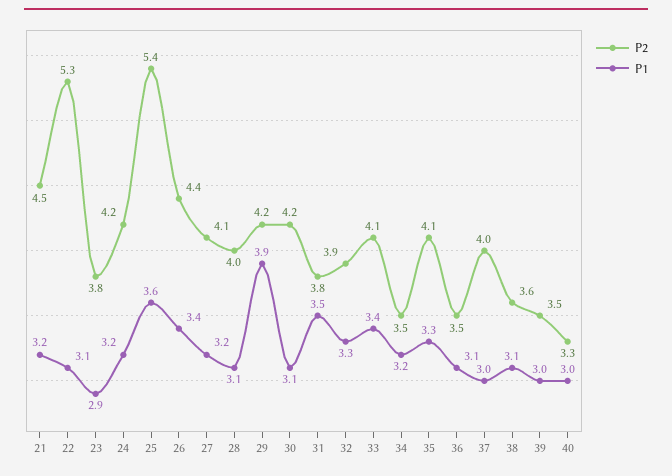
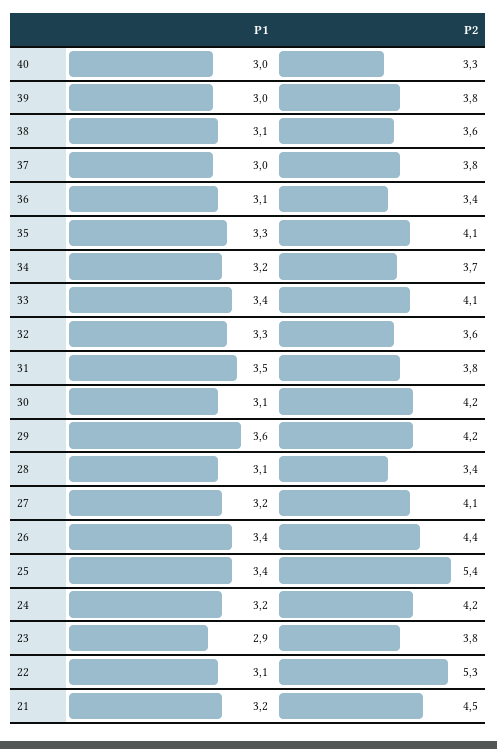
P1, 25: 3.6 -> 3.4
P2, 28: 4 -> 3.4
P1, 29: 3.9 -> 3.6
P2, 32: 3.9 -> 3.6
P2, 34: 3.5 -> 3.7
P2, 36: 3.5 -> 3.4
P2, 37: 4 -> 3.8
P2, 39: 3.5 -> 3.8

